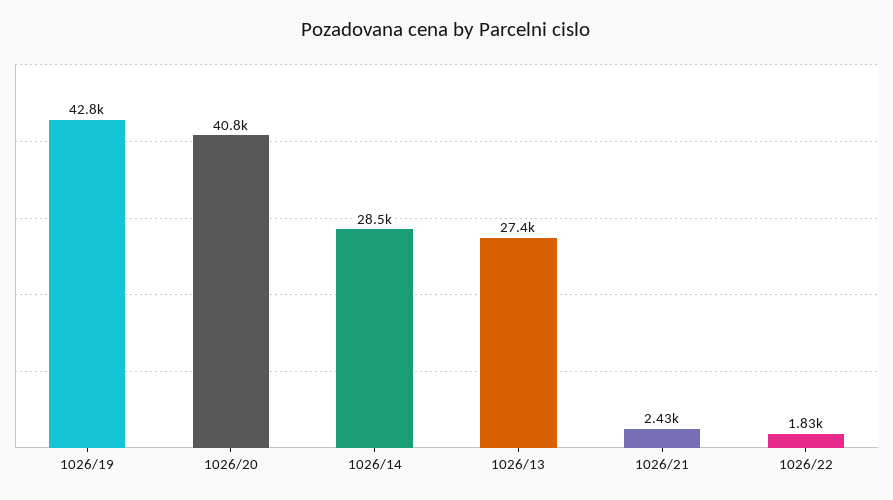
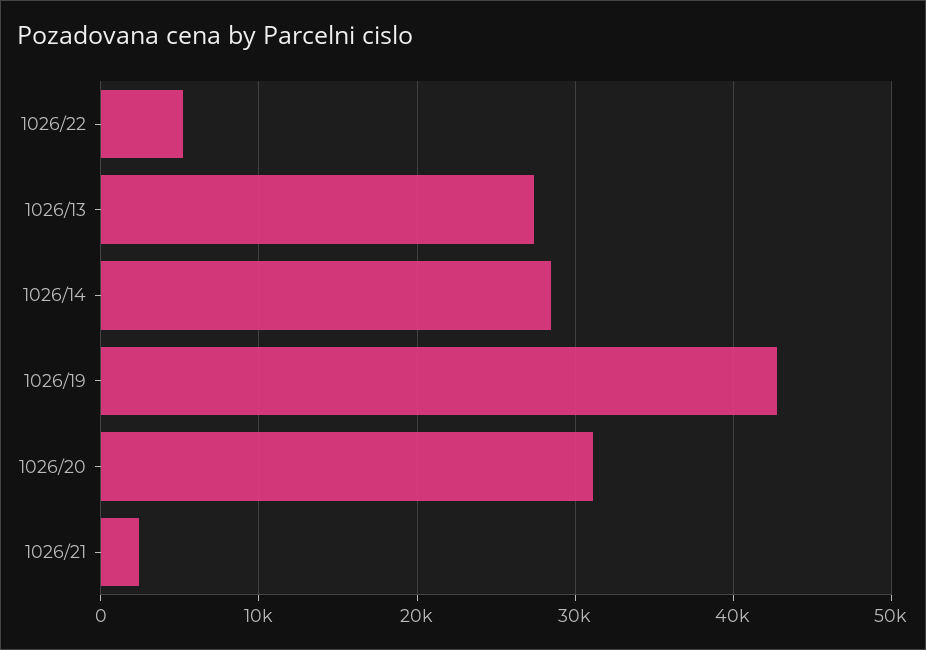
1026/20: 40800 -> 31000
1026/22: 1830 -> 5000

